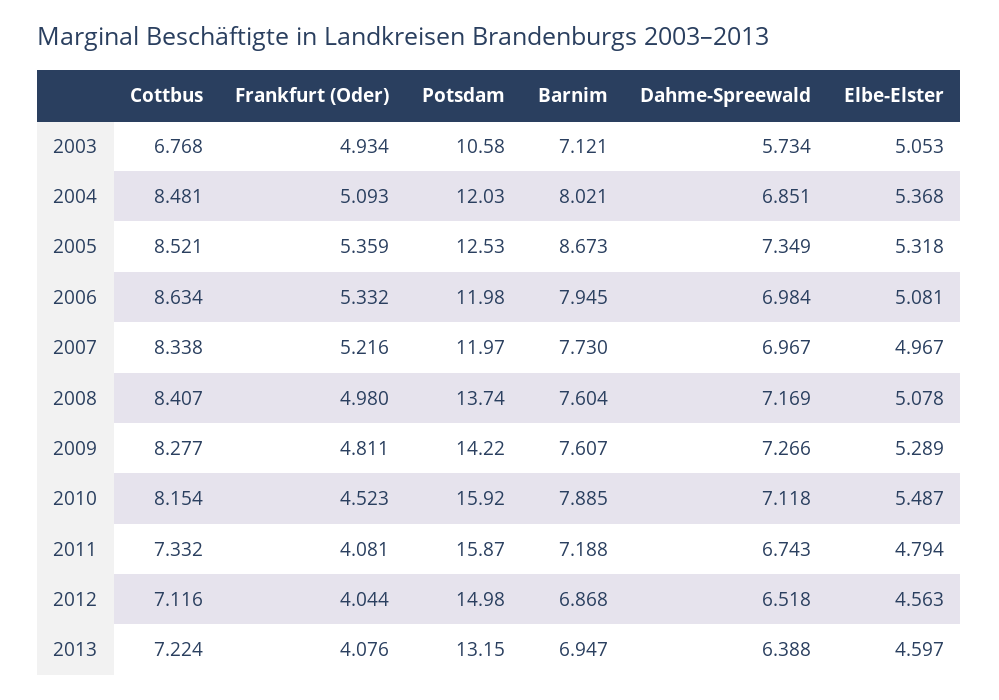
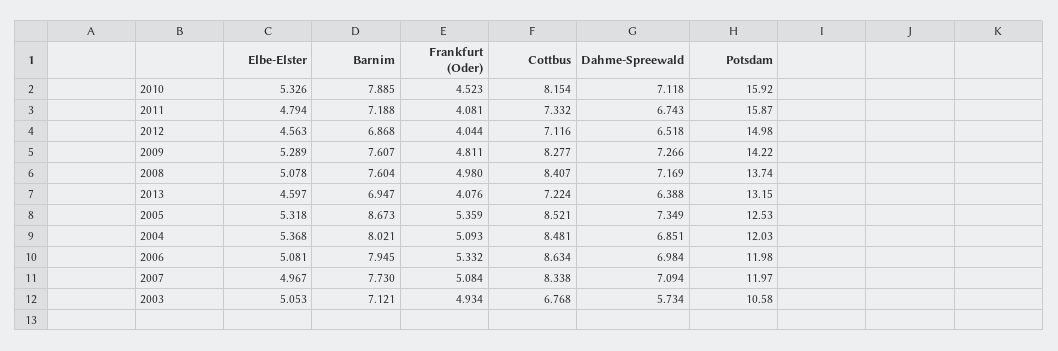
Frankfurt (Oder), 2007: 5.216 -> 5.084
Dahme-Spreewald, 2007: 6.967 -> 7.094
Elbe-Elster, 2010: 5.487 -> 5.326

